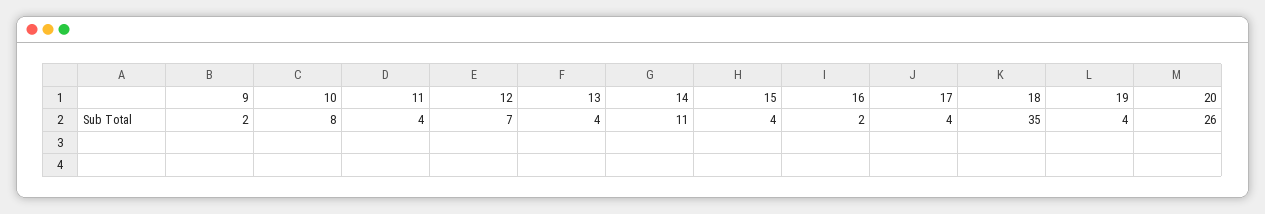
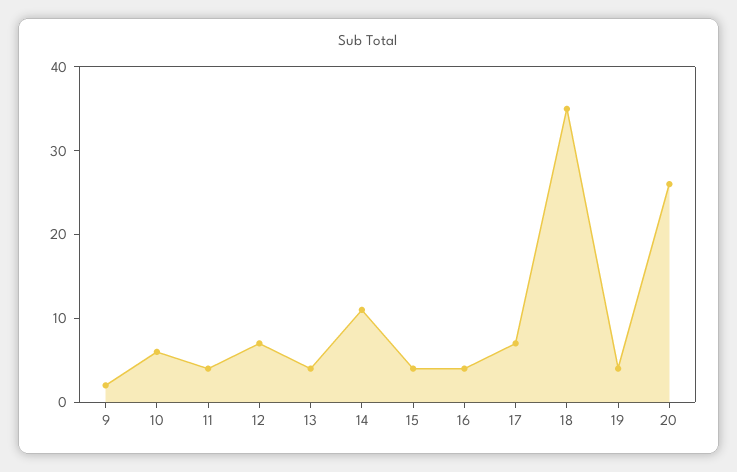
10: 8 -> 6
16: 2 -> 4
17: 4 -> 7

